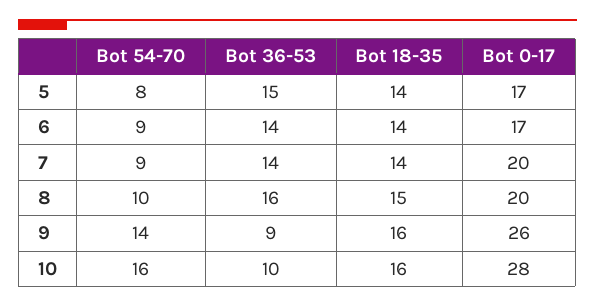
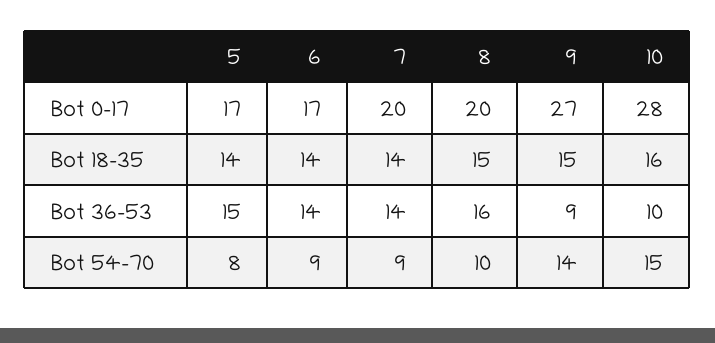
Bot 18-35, 9: 16 -> 15
Bot 0-17, 9: 26 -> 27
Bot 54-70, 10: 16 -> 15

